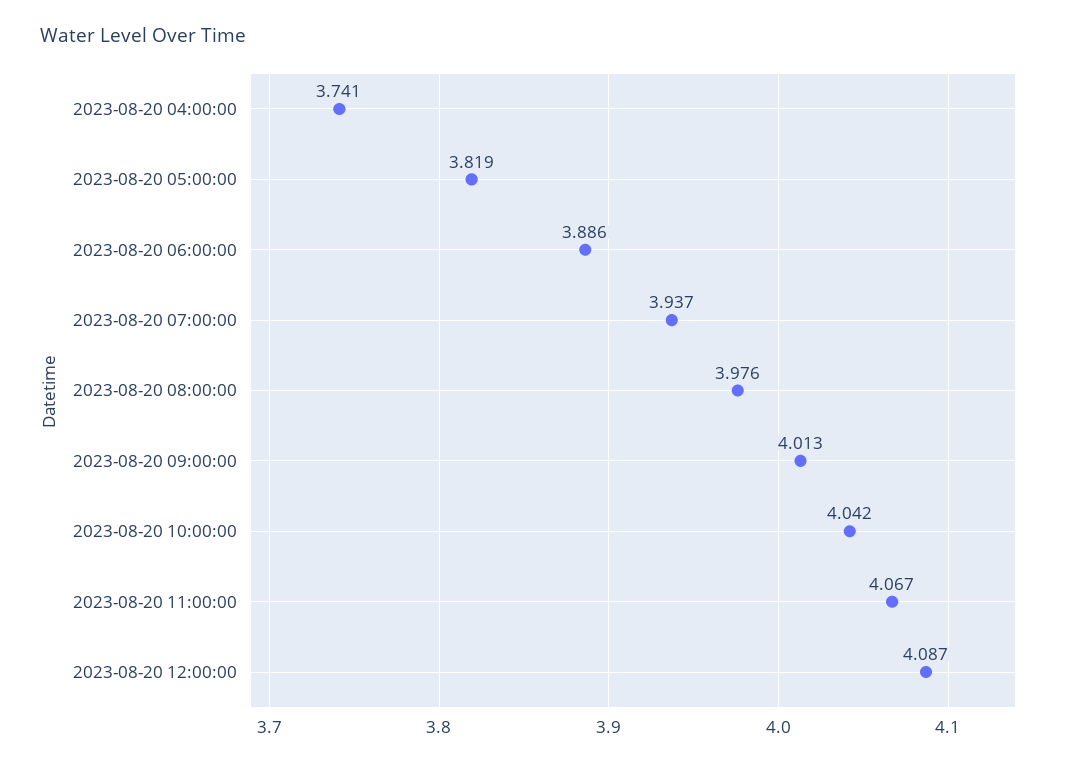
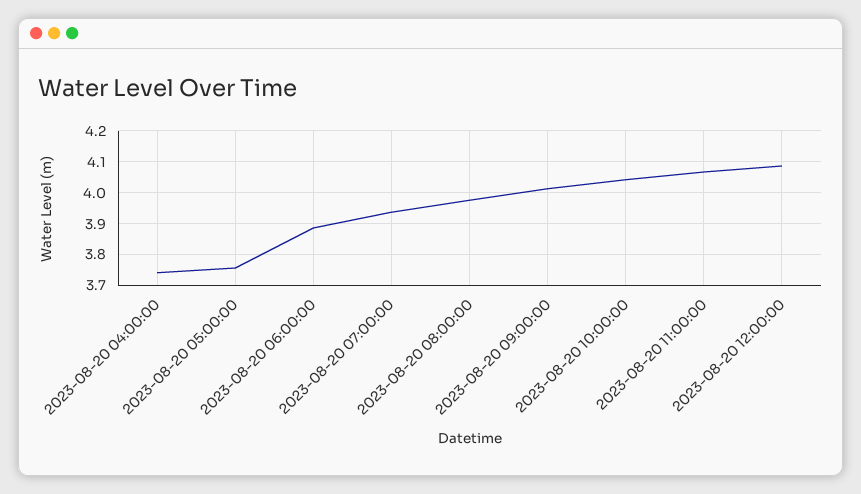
2023-08-20 05:00:00: 3.819 -> 3.76

